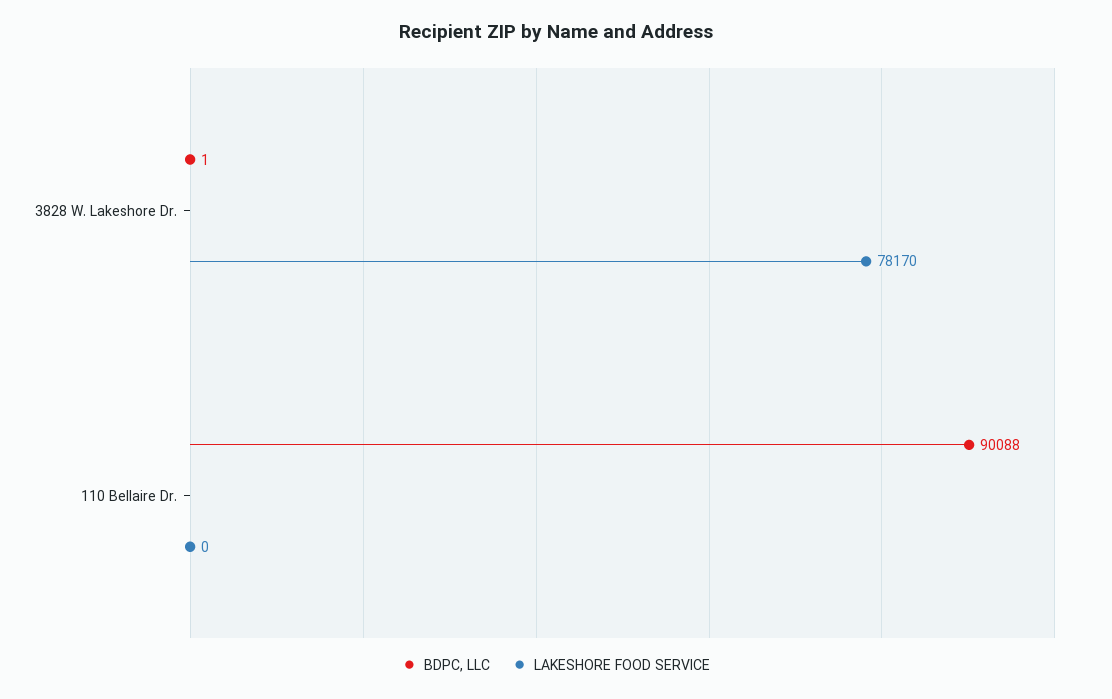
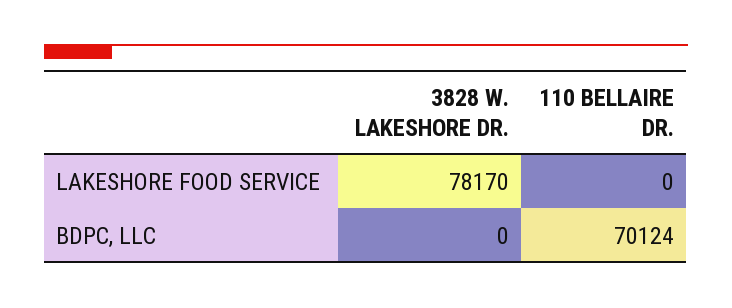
BDPC, LLC, 3828 W. Lakeshore Dr.: 1 -> 0
BDPC, LLC, 110 Bellaire Dr.: 90088 -> 70124

